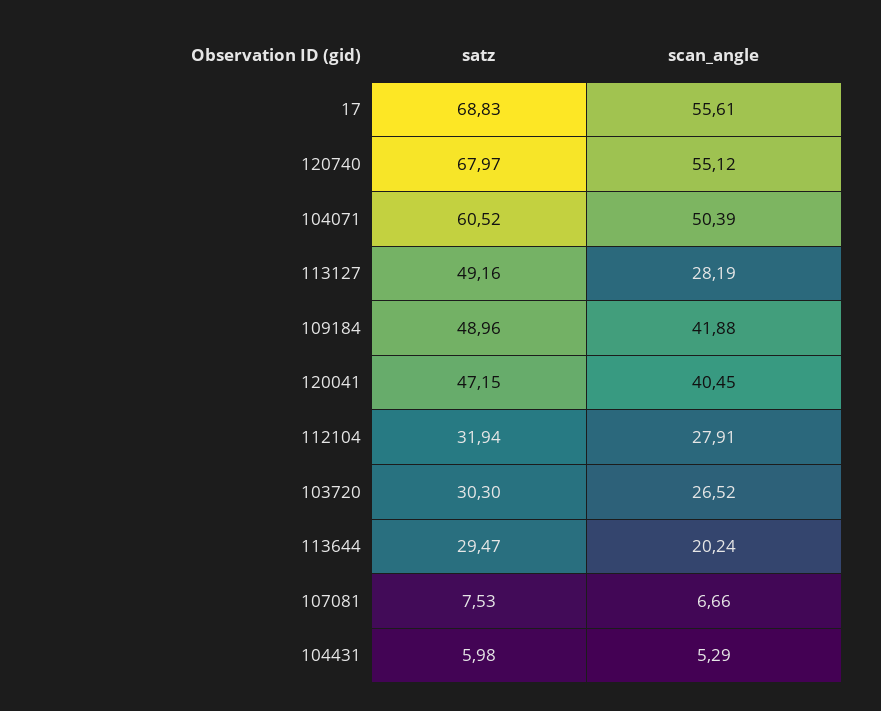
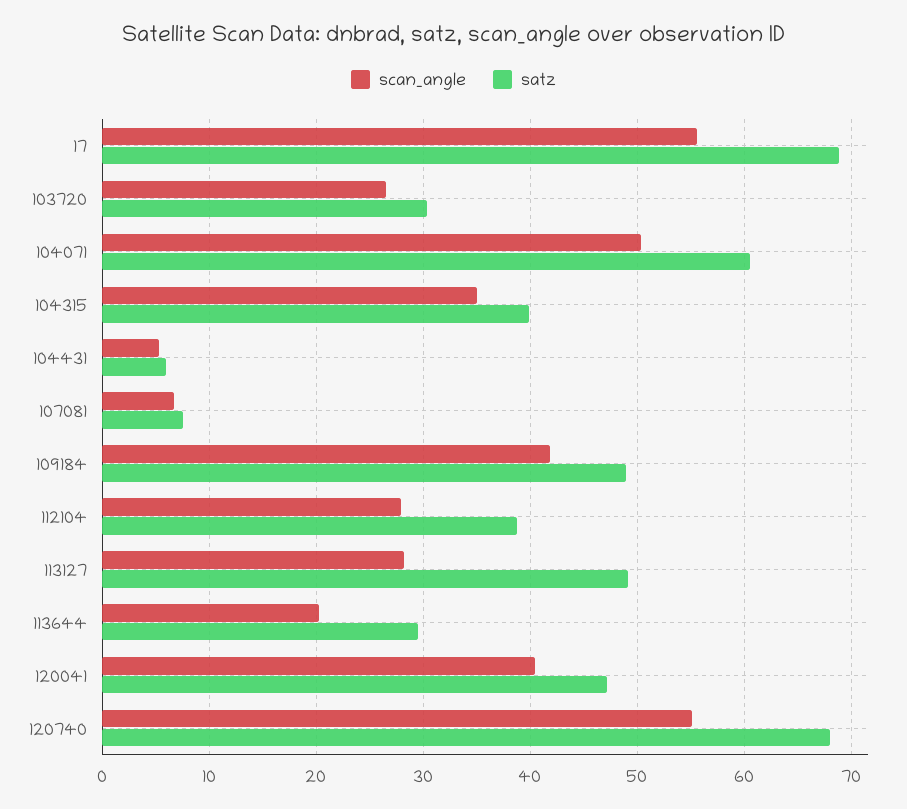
satz, 112104: 31.94 -> 39
scan_angle, 104315: none -> 35
satz, 104315: none -> 40

